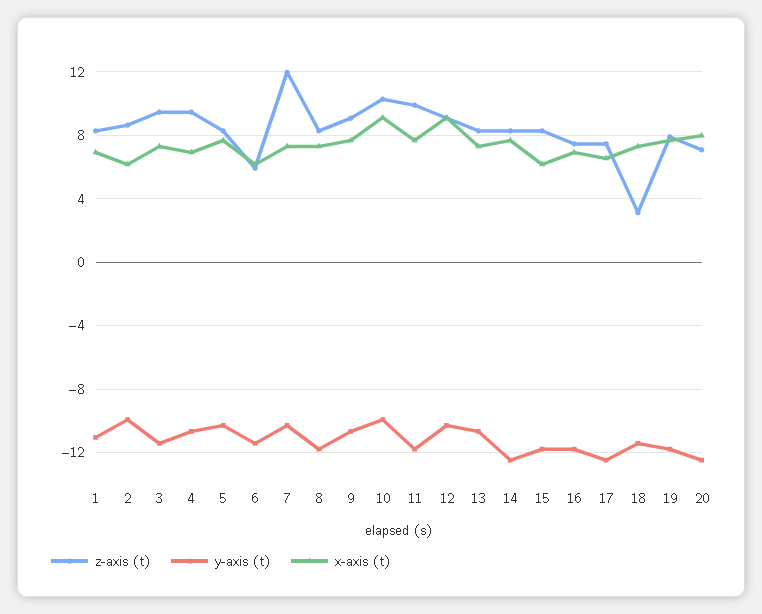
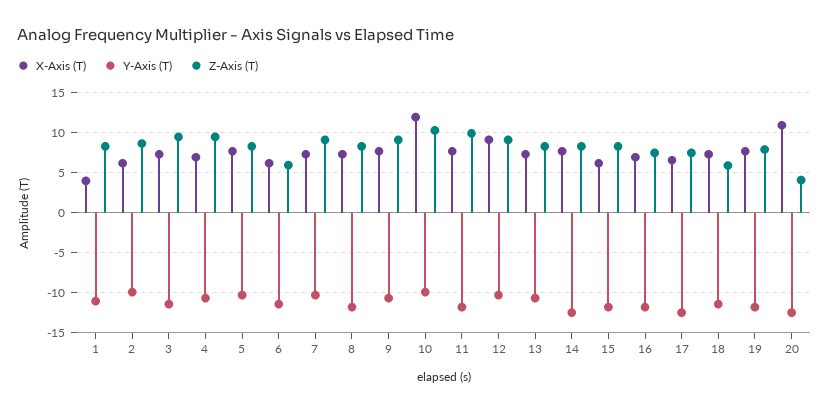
x-axis (t), 1: 7 -> 4
z-axis (t), 7: 12 -> 9
x-axis (t), 10: 9 -> 12
z-axis (t), 18: 3 -> 6
z-axis (t), 20: 7 -> 4
x-axis (t), 20: 8 -> 11

